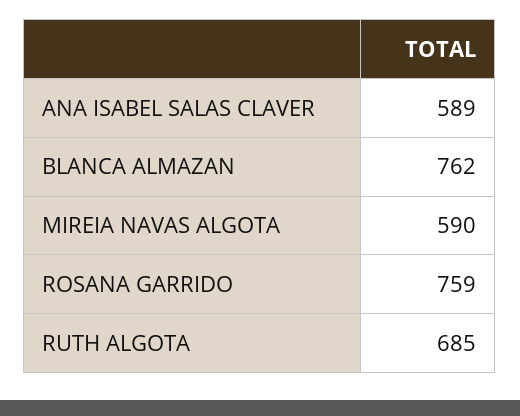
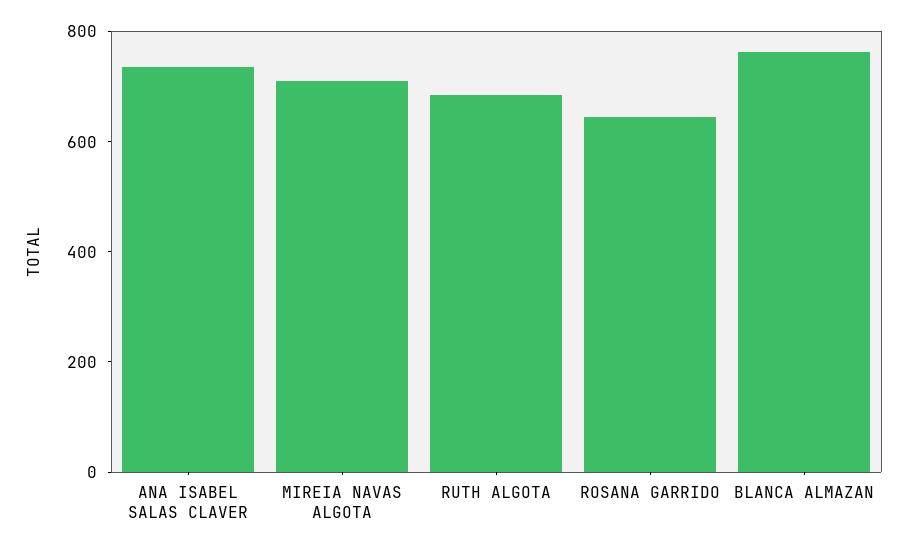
ANA ISABEL SALAS CLAVER: 589 -> 750
MIREIA NAVAS ALGOTA: 590 -> 700
ROSANA GARRIDO: 759 -> 650

